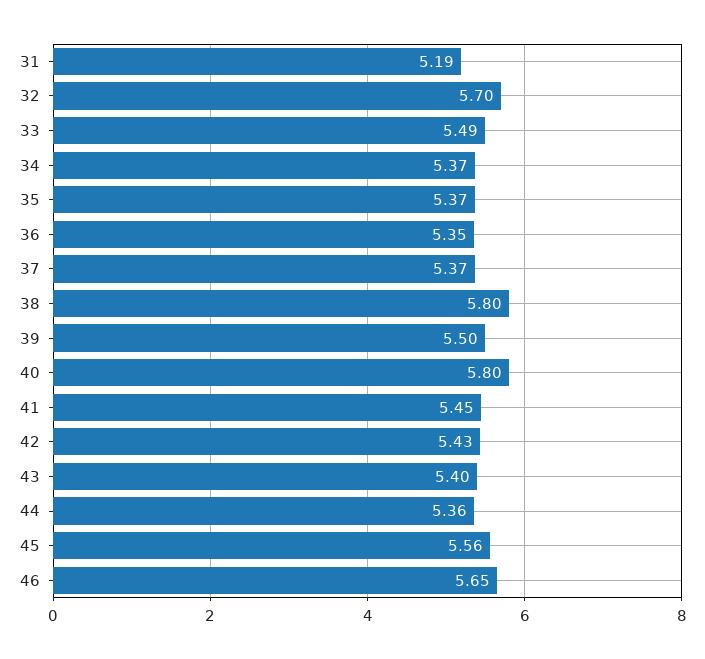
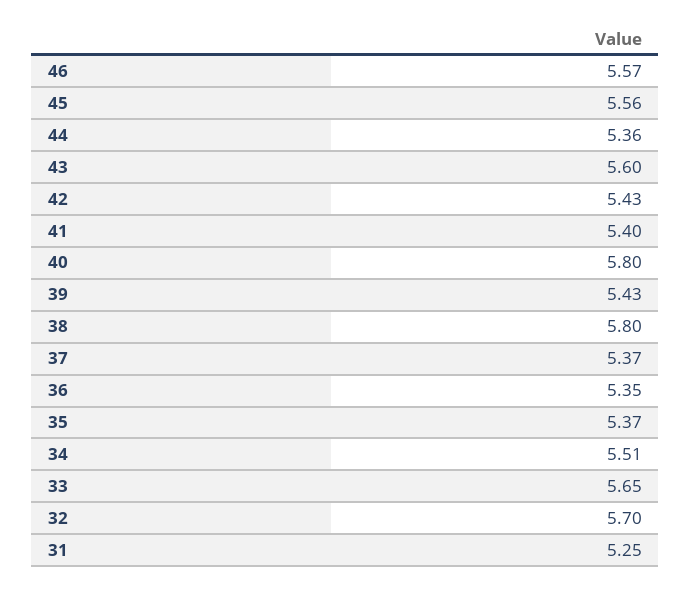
31: 5.19 -> 5.25
33: 5.49 -> 5.65
34: 5.37 -> 5.51
39: 5.5 -> 5.43
41: 5.45 -> 5.4
43: 5.4 -> 5.6
46: 5.65 -> 5.57

